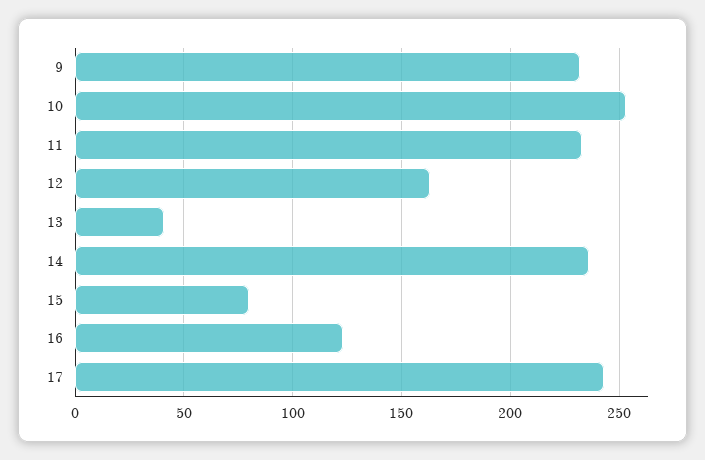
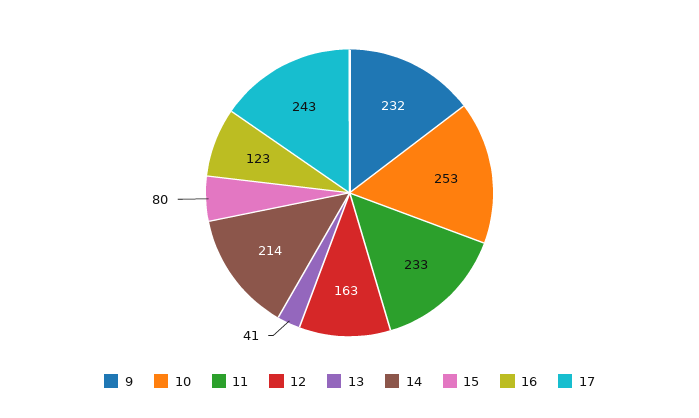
14: 235 -> 214

